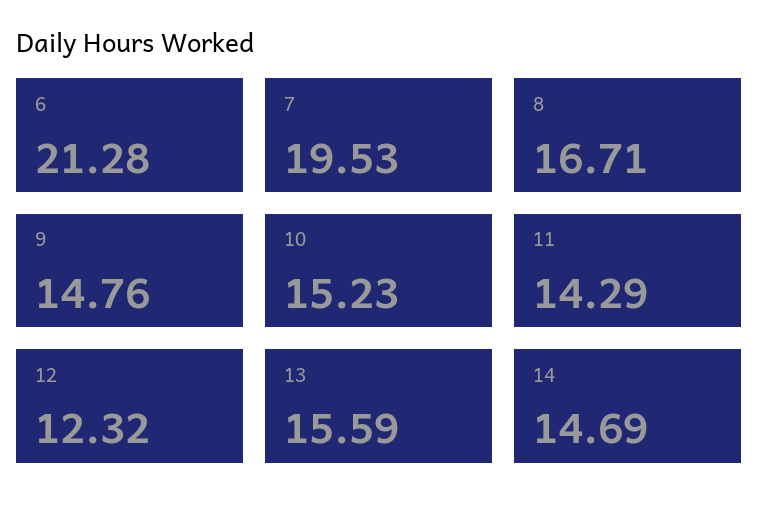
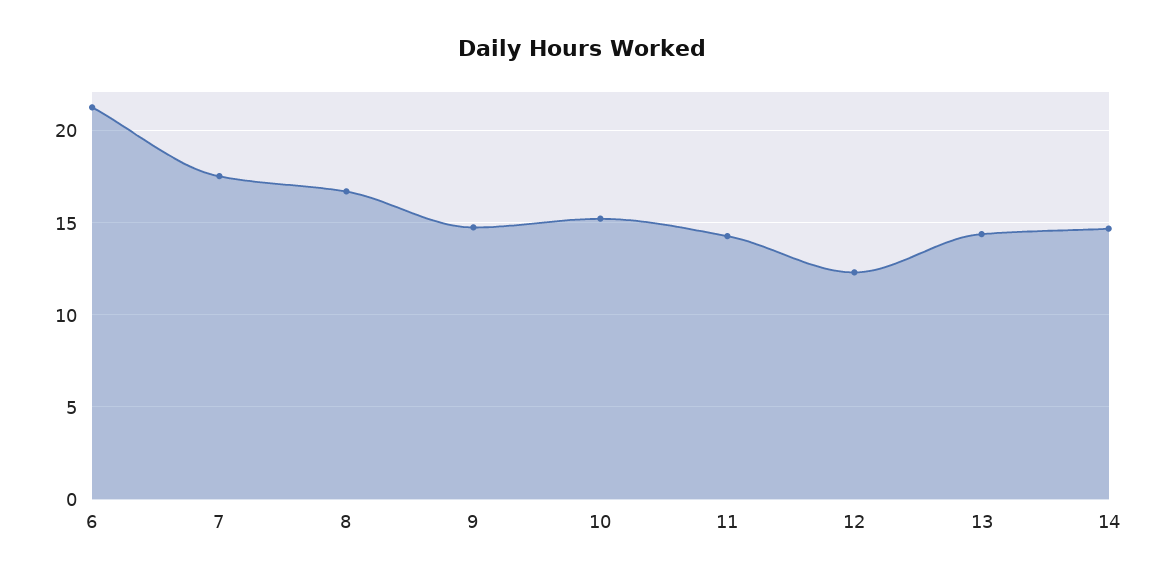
7: 19.53 -> 17.5
13: 15.59 -> 14.5

